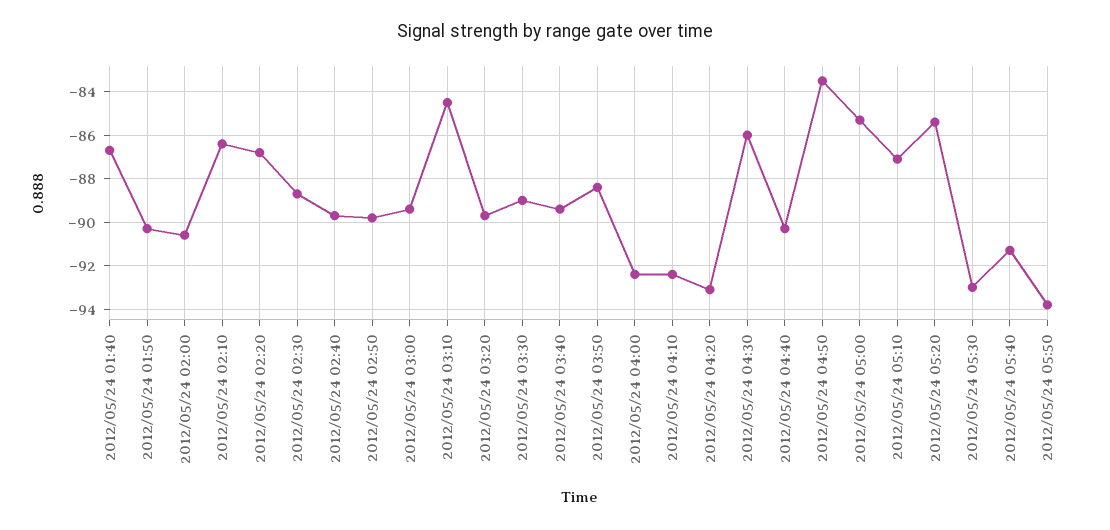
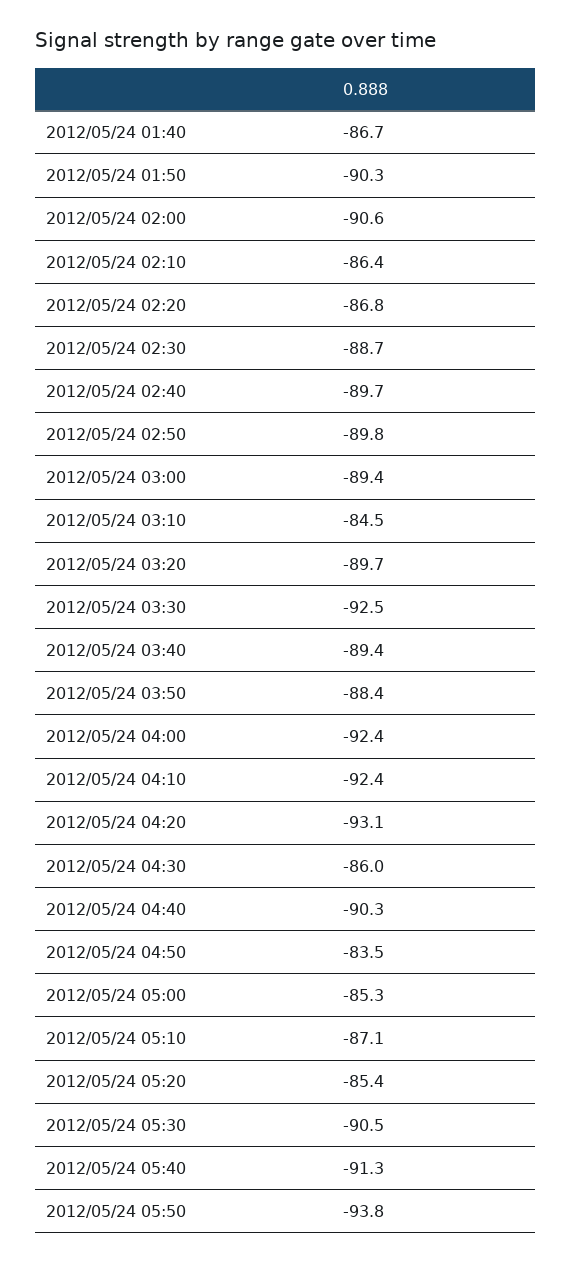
2012/05/24 03:30: -89 -> -92.5
2012/05/24 05:30: -93 -> -90.5

